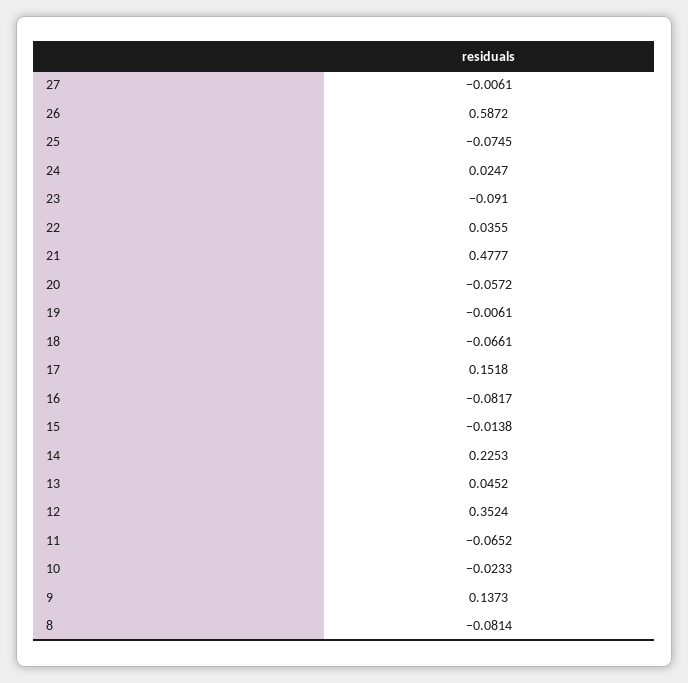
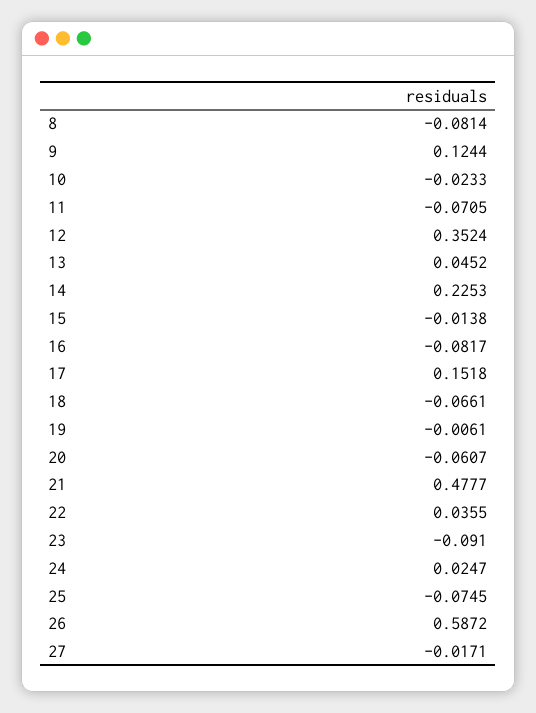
27: -0.0061 -> -0.0171
20: -0.0572 -> -0.0607
11: -0.0652 -> -0.0705
9: 0.1373 -> 0.1244

